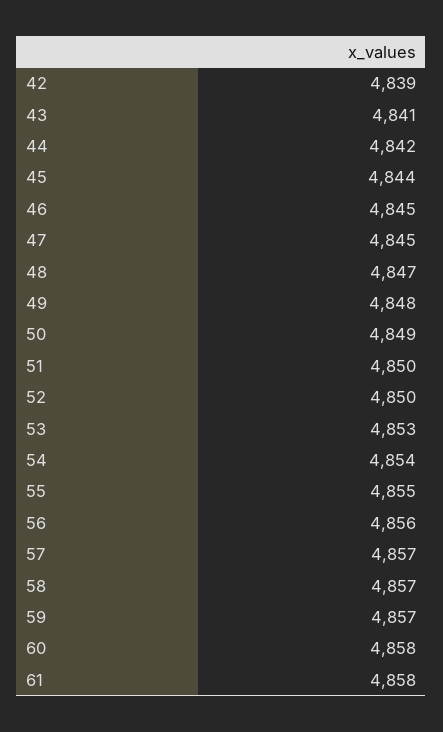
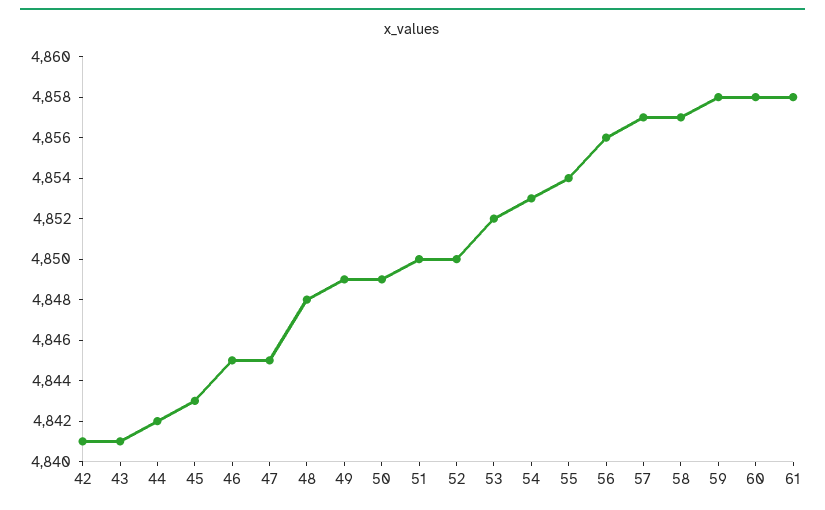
42: 4839 -> 4841
45: 4844 -> 4843
48: 4847 -> 4848
49: 4848 -> 4849
53: 4853 -> 4852
54: 4854 -> 4853
55: 4855 -> 4854
59: 4857 -> 4858

